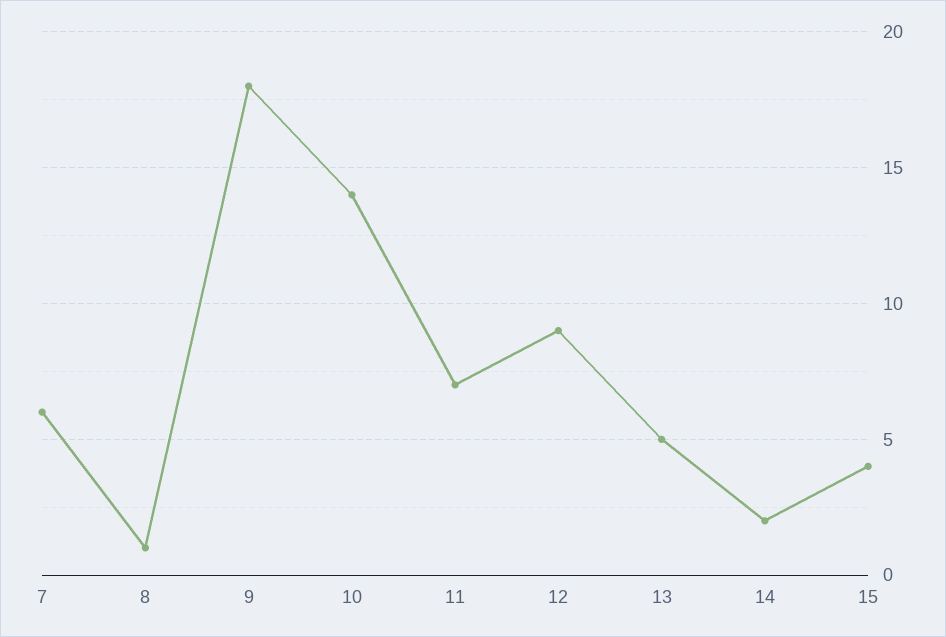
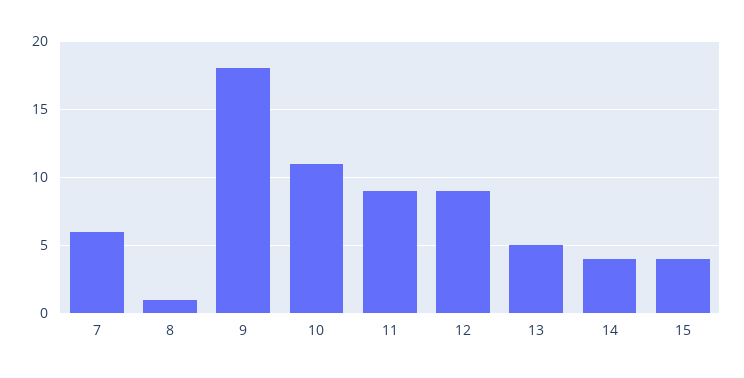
10: 14 -> 11
11: 7 -> 9
14: 2 -> 4

